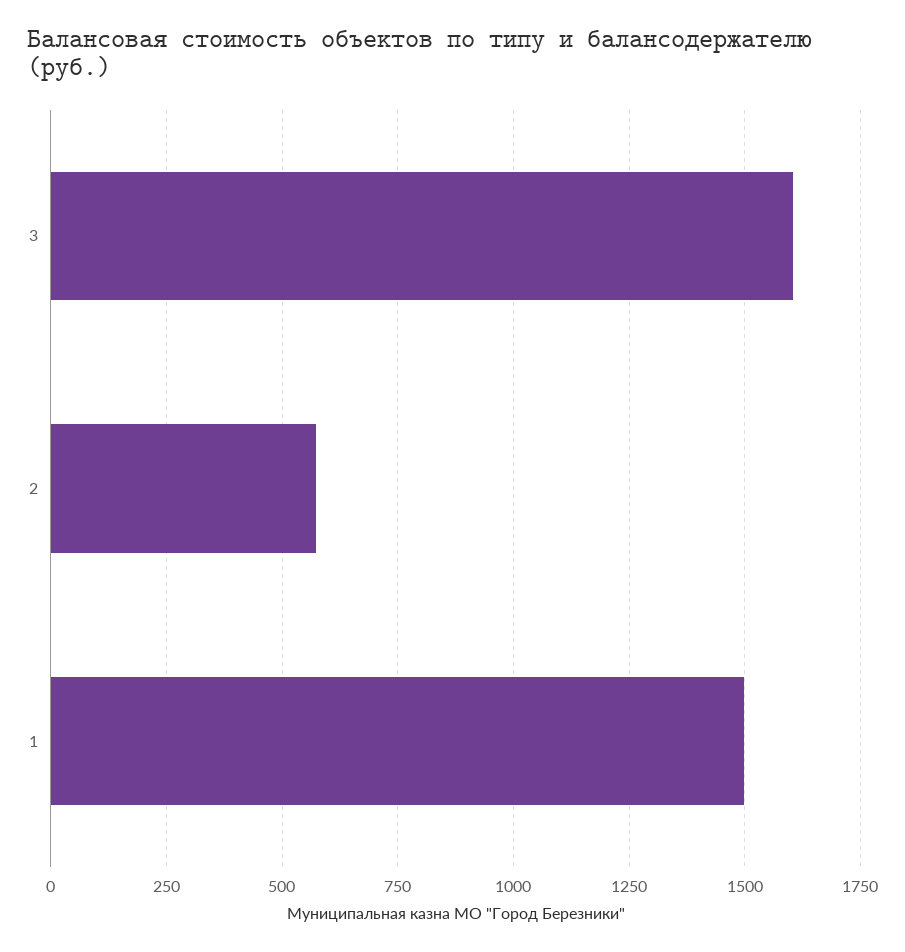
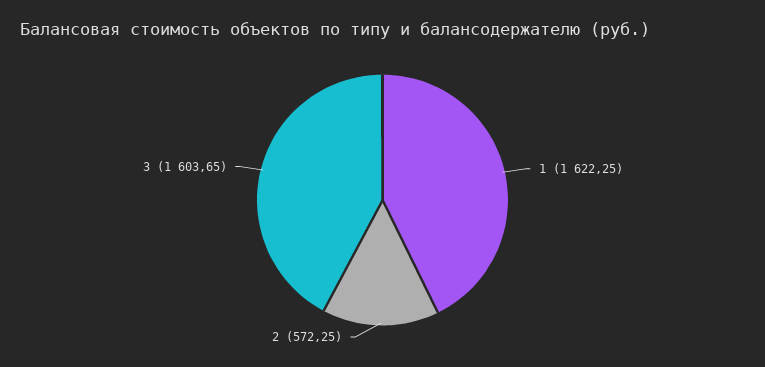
1: 1500 -> 1622.25

